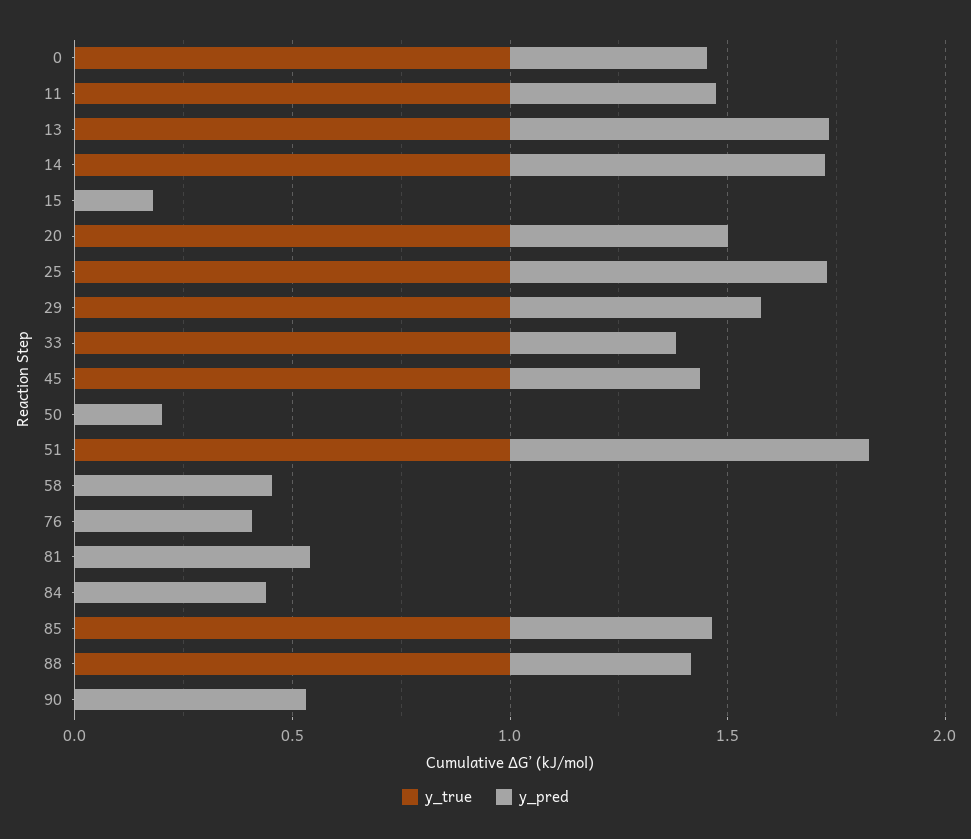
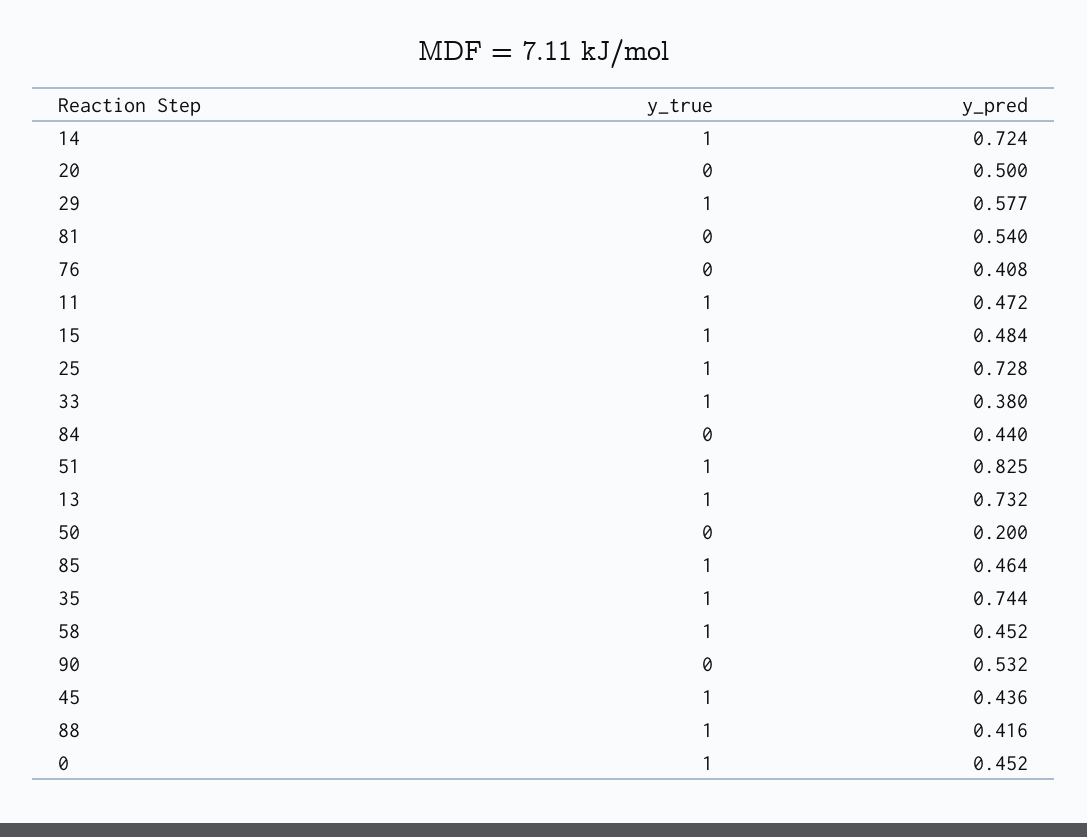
y_true, 15: 0 -> 1
y_pred, 15: 0.2 -> 0.484
y_true, 20: 1 -> 0
y_true, 58: 0 -> 1
y_true, 35: none -> 1
y_pred, 35: none -> 0.744

